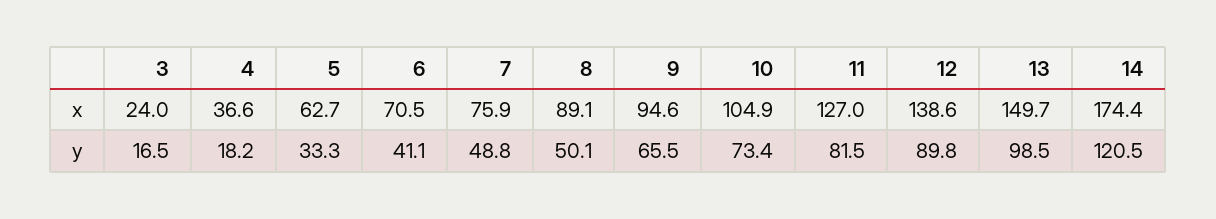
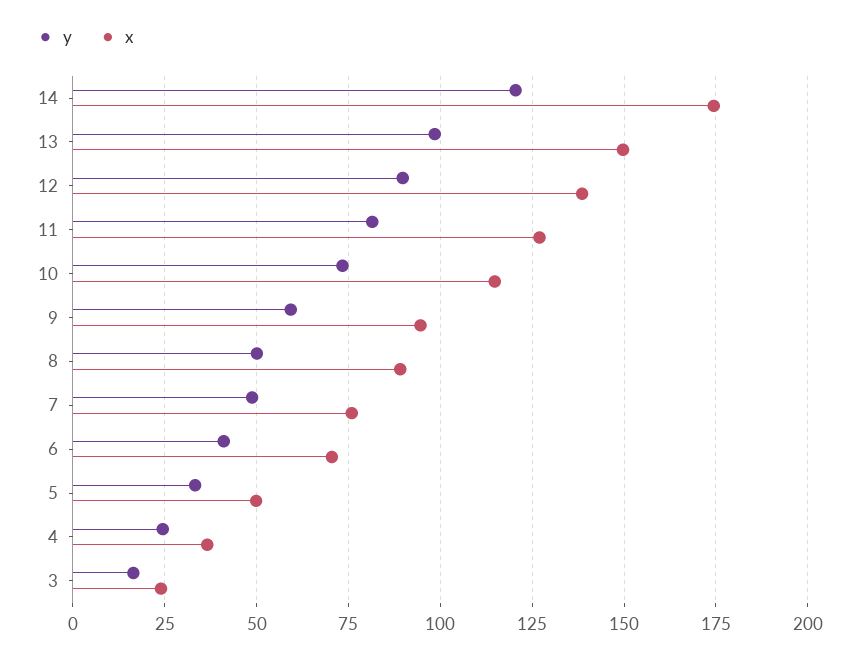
x, 5: 62.7 -> 50
x, 10: 104.9 -> 115
y, 4: 18.2 -> 25
y, 9: 65.5 -> 60

